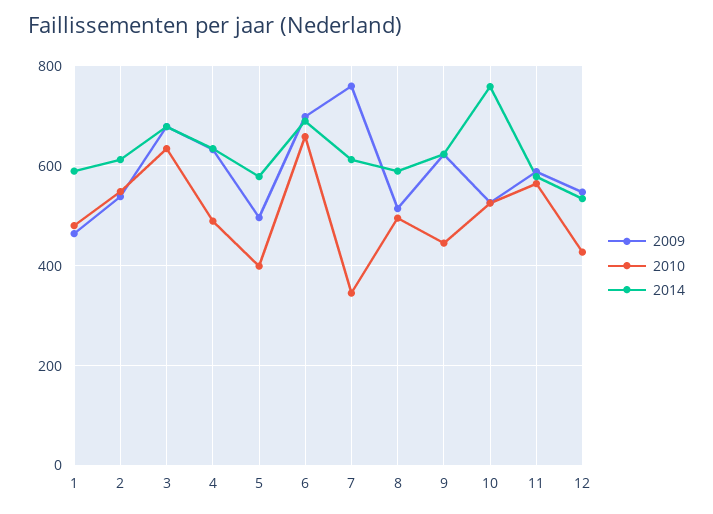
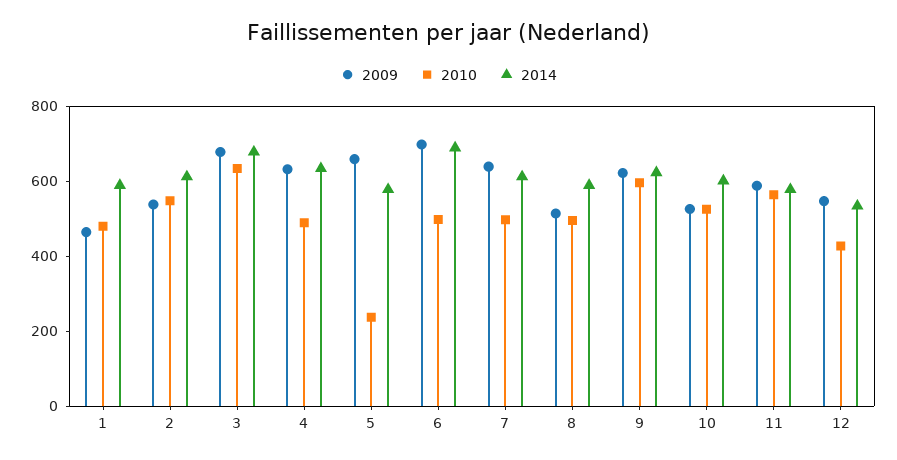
2009, 5: 500 -> 650
2010, 5: 400 -> 250
2010, 6: 660 -> 500
2009, 7: 760 -> 650
2010, 7: 340 -> 500
2010, 9: 440 -> 600
2014, 10: 760 -> 600

